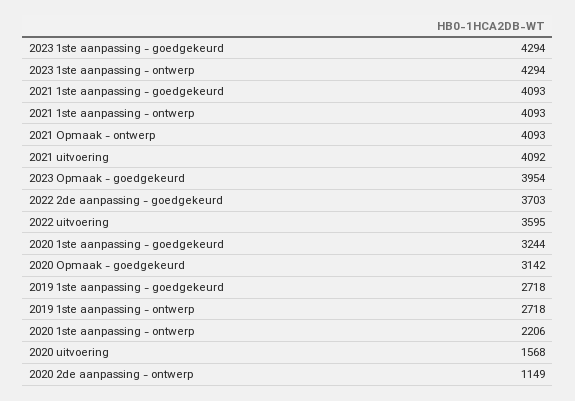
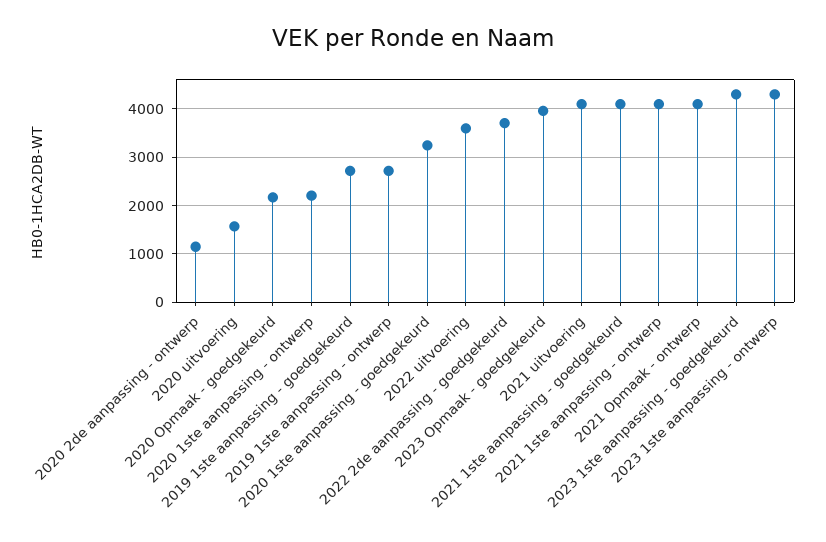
2020 Opmaak - goedgekeurd: 3142 -> 2200

